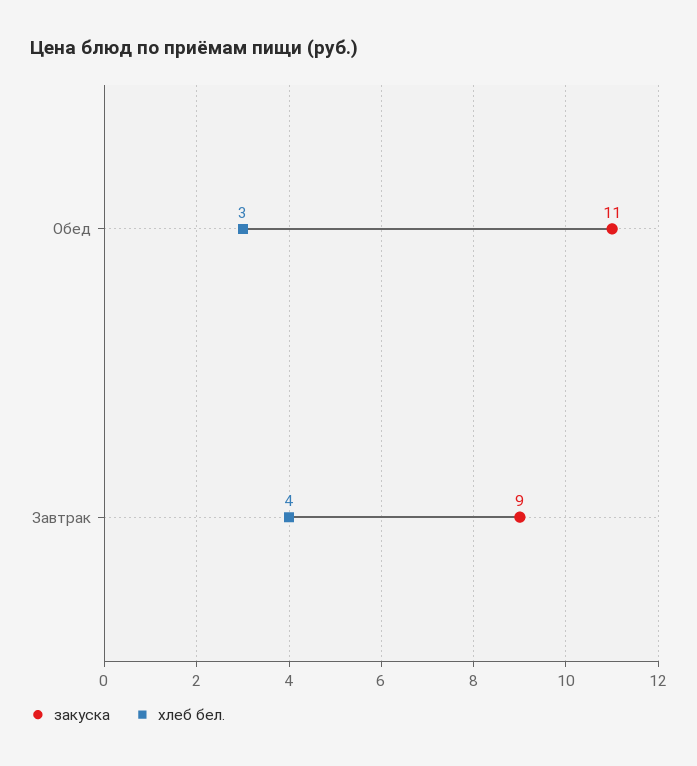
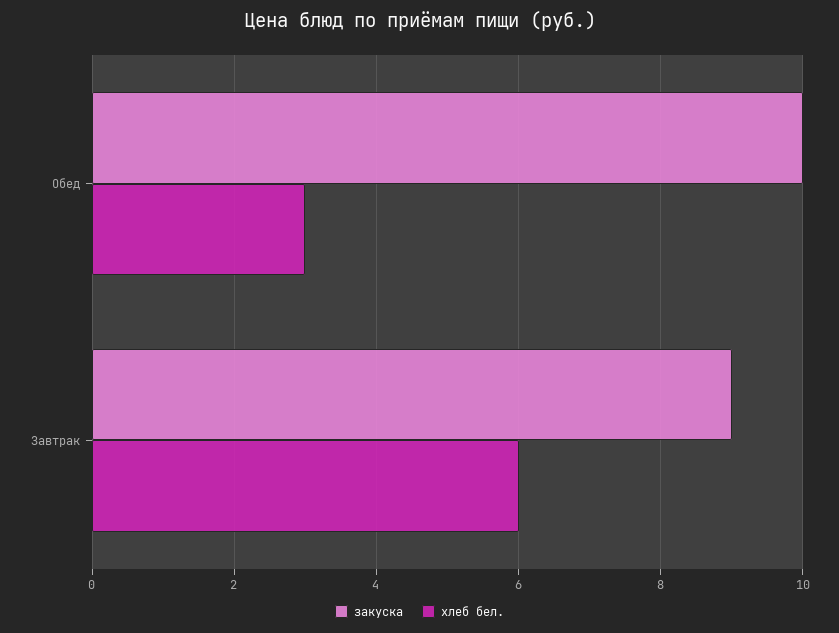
закуска, Обед: 11 -> 10
хлеб бел., Завтрак: 4 -> 6

